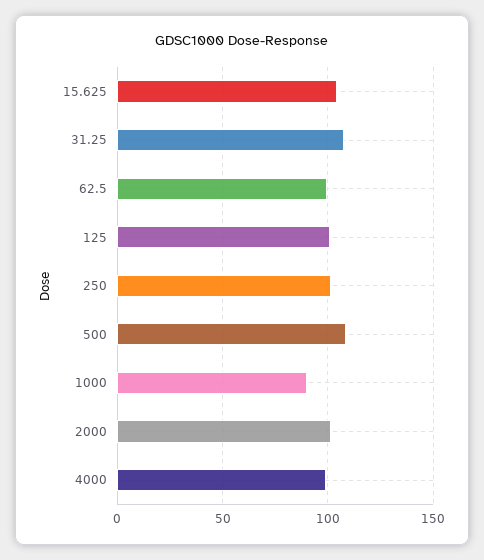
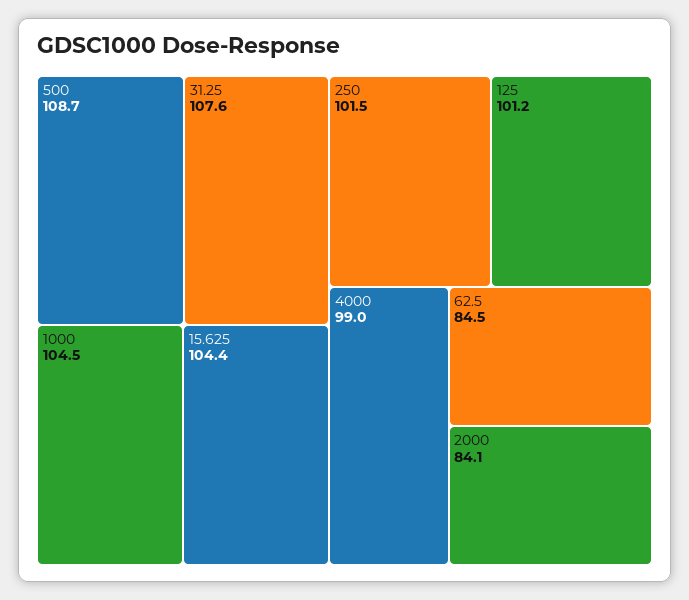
62.5: 100 -> 84.5
1000: 90 -> 104.5
2000: 100 -> 84.1

